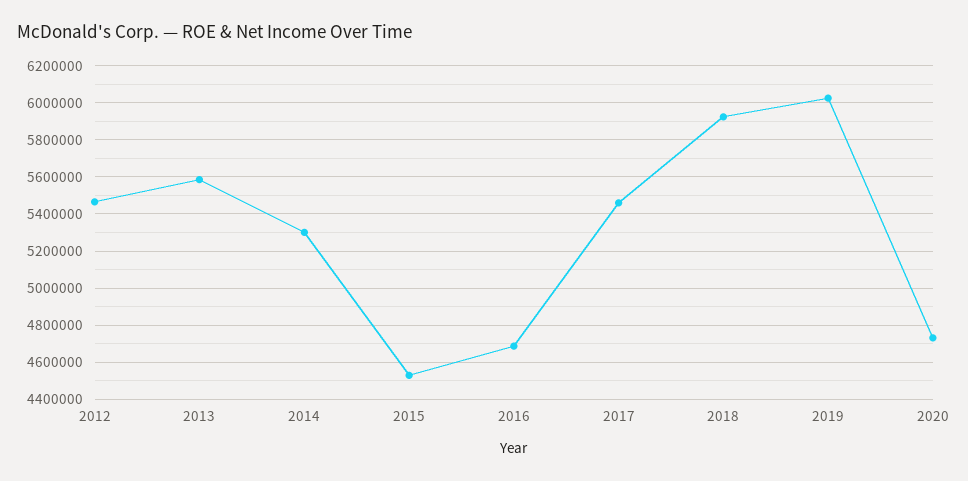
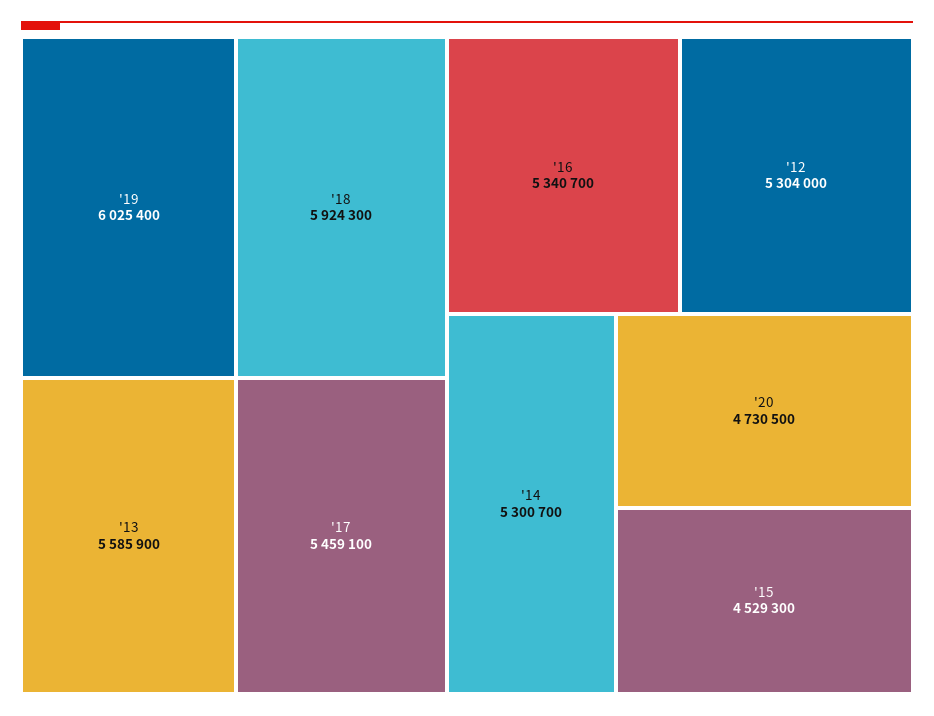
2012: 5450000 -> 5304000
2016: 4700000 -> 5340700

